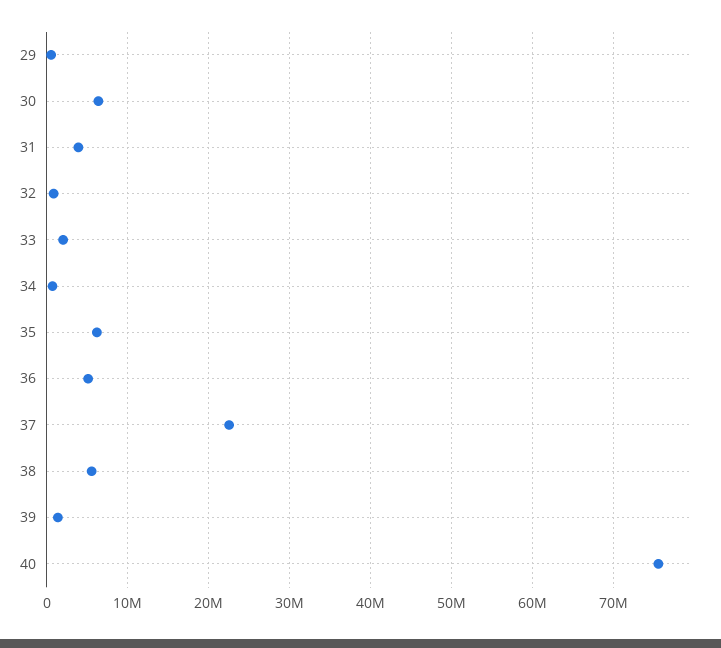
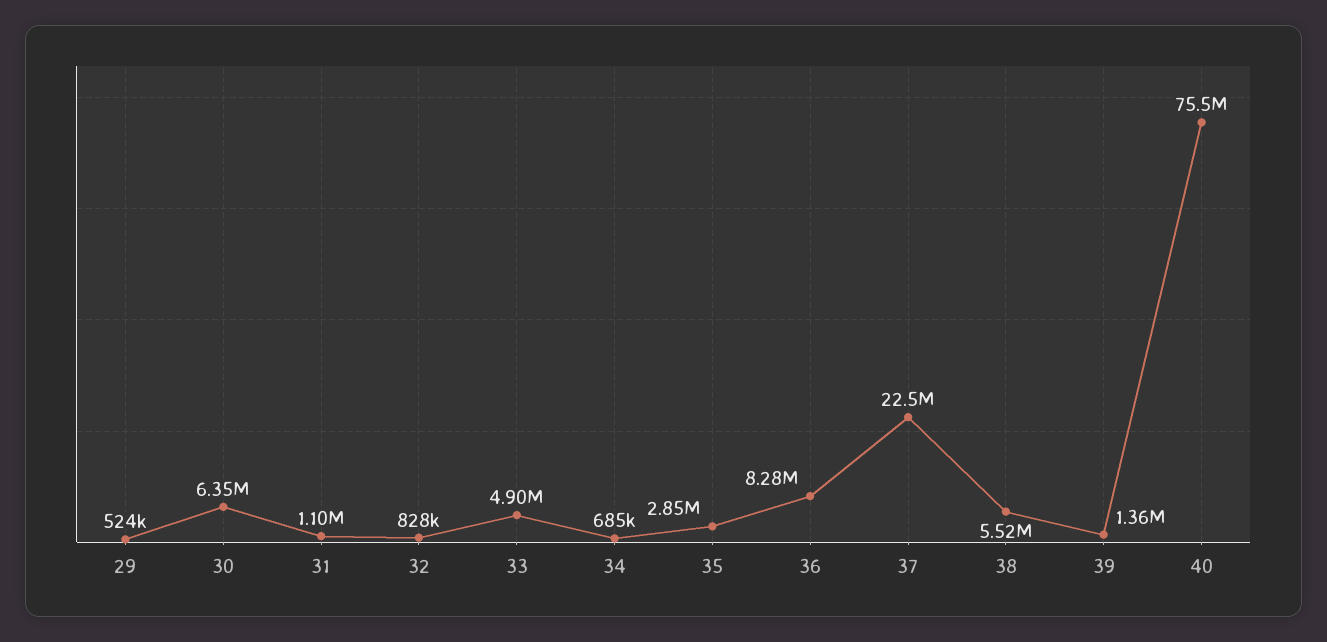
31: 4000000 -> 1100000
33: 2000000 -> 4900000
35: 6000000 -> 2850000
36: 5000000 -> 8280000

